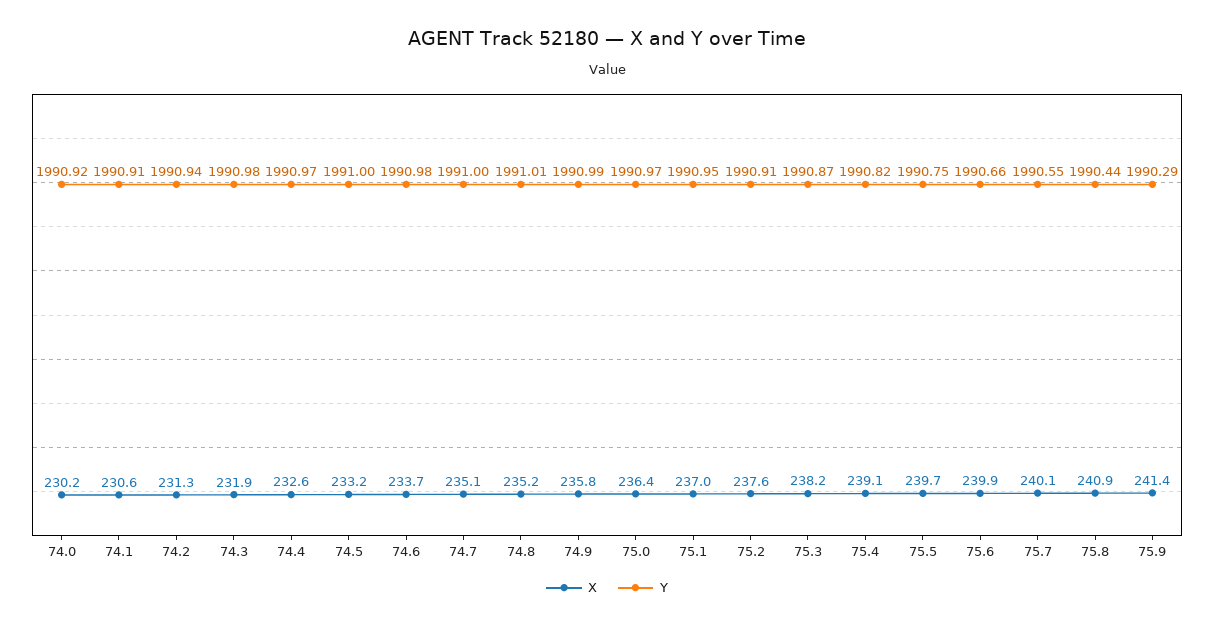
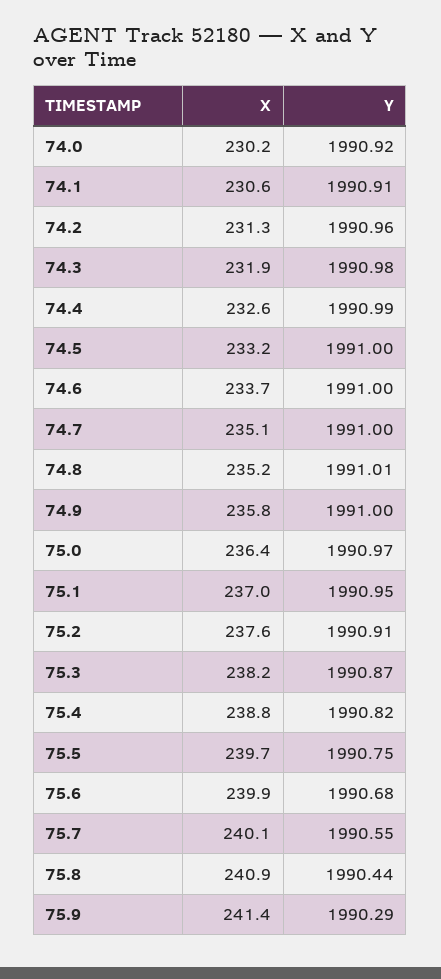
Y, 74.2: 1990.94 -> 1990.96
Y, 74.4: 1990.97 -> 1990.99
Y, 74.6: 1990.98 -> 1991
Y, 74.9: 1990.99 -> 1991
X, 75.4: 239.1 -> 238.8
Y, 75.6: 1990.66 -> 1990.68

